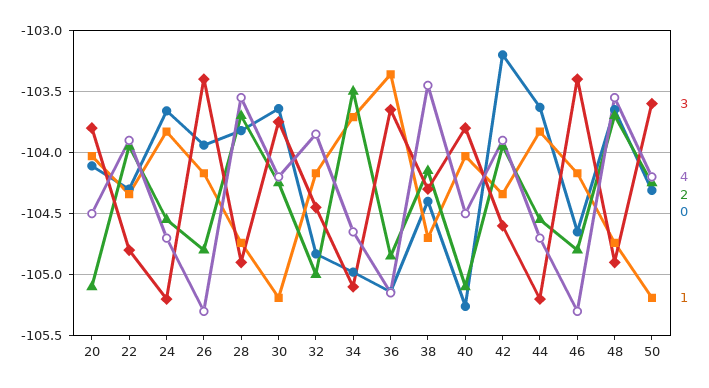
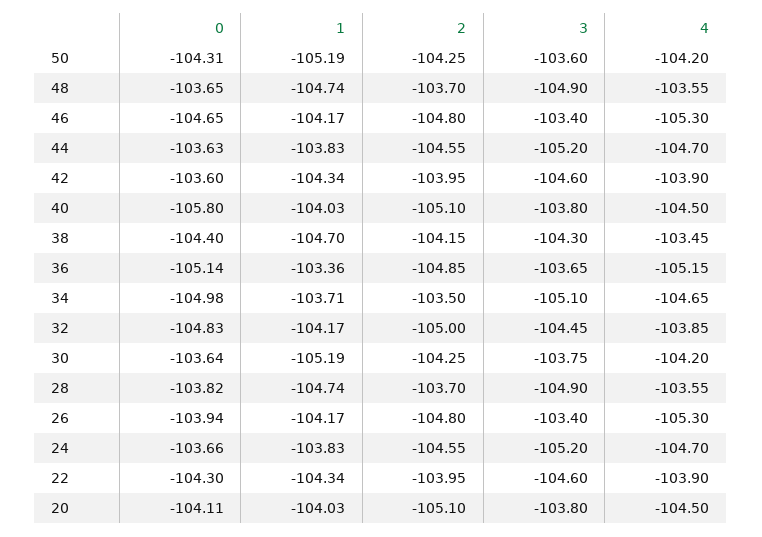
3, 22: -104.8 -> -104.6
0, 40: -105.25 -> -105.8
0, 42: -103.2 -> -103.6

